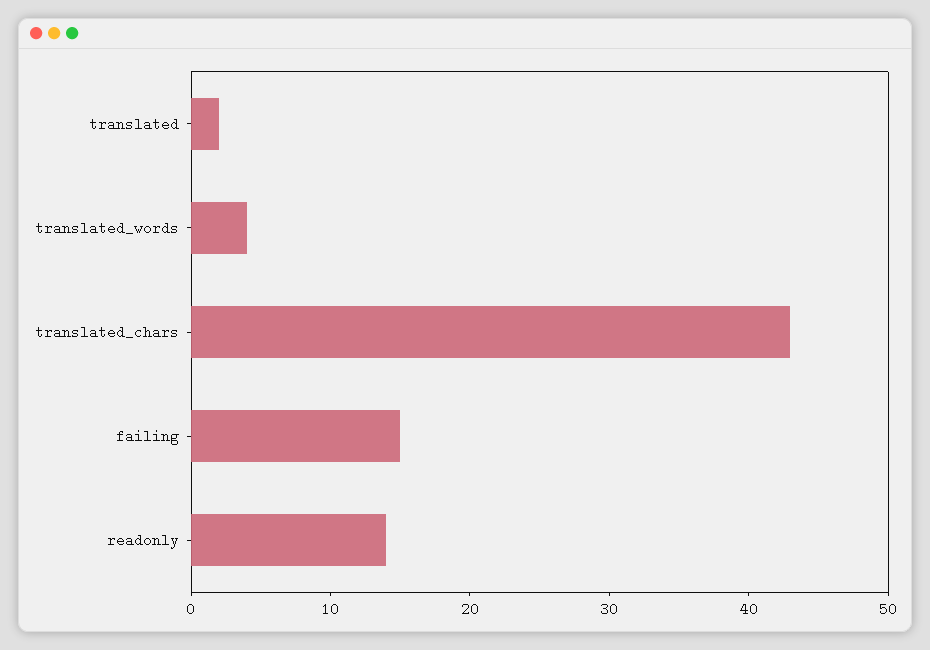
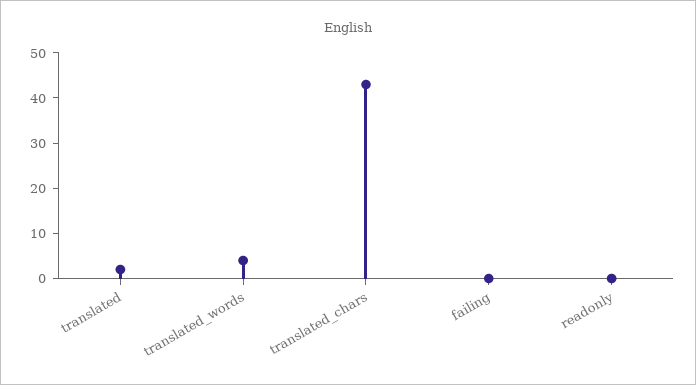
failing: 15 -> 0
readonly: 14 -> 0

